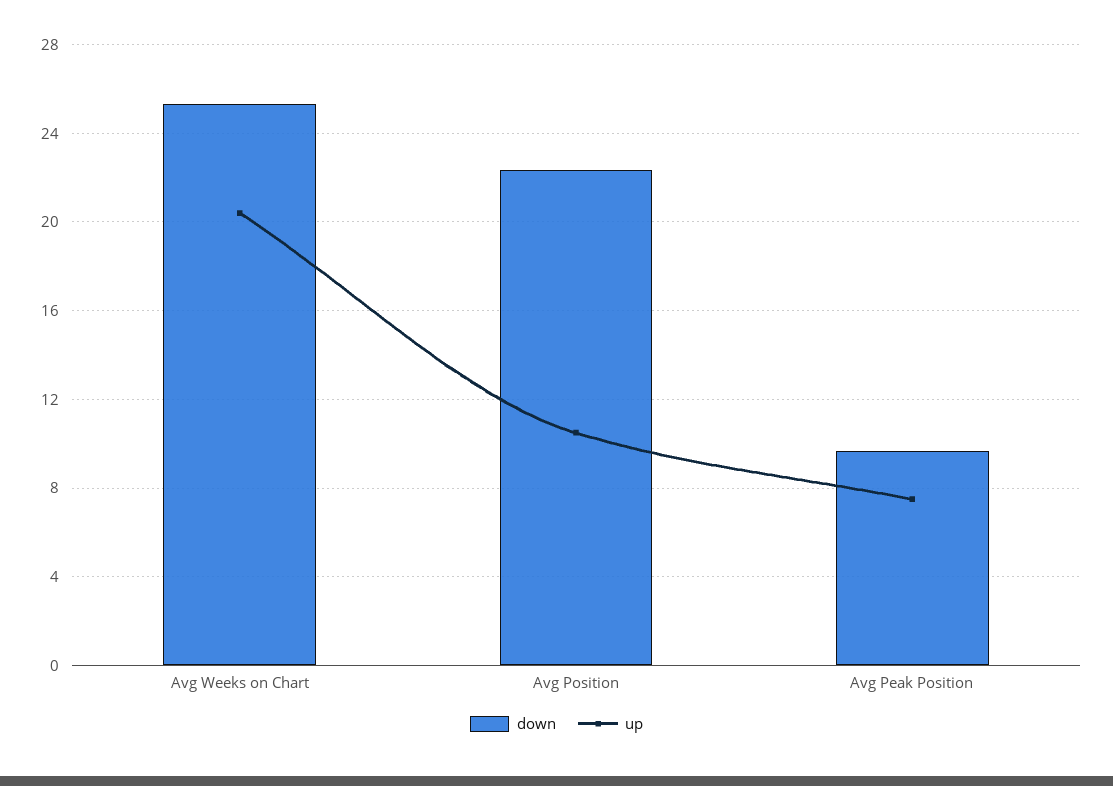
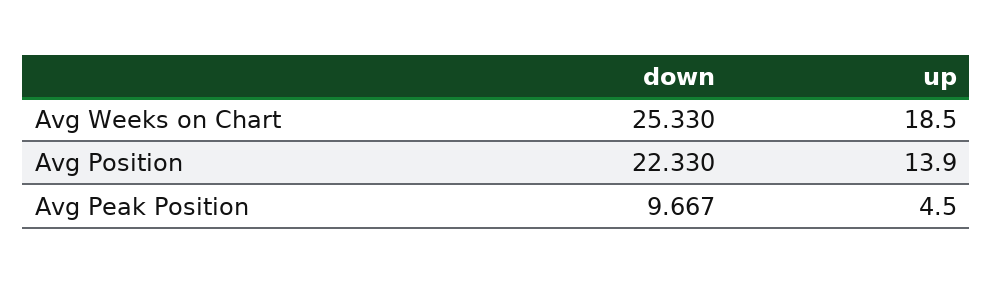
up, Avg Weeks on Chart: 20.5 -> 18.5
up, Avg Position: 10.5 -> 13.9
up, Avg Peak Position: 7.5 -> 4.5

